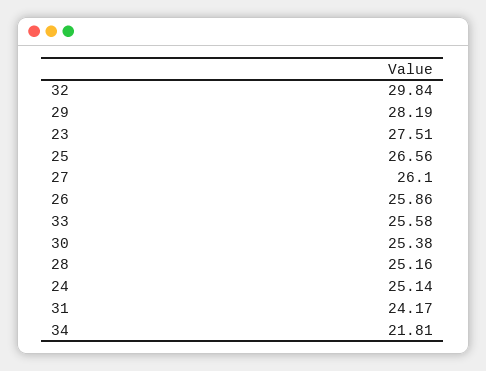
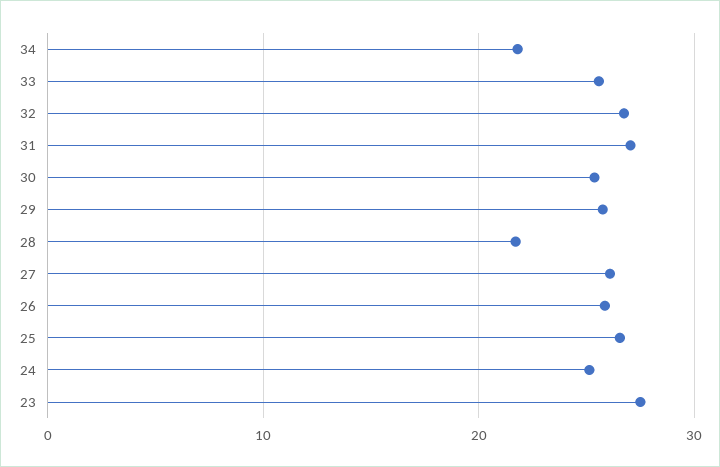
32: 29.84 -> 27
29: 28.19 -> 26
28: 25.16 -> 22
31: 24.17 -> 27

